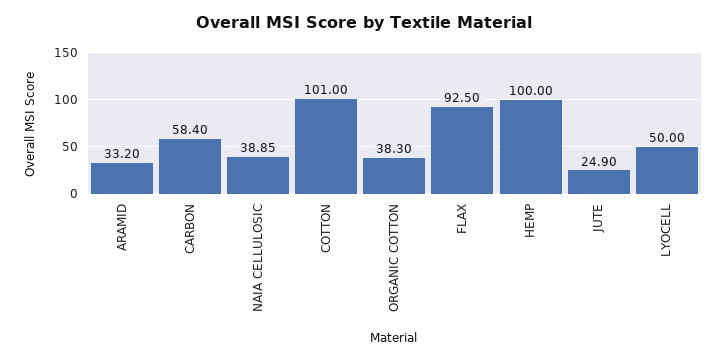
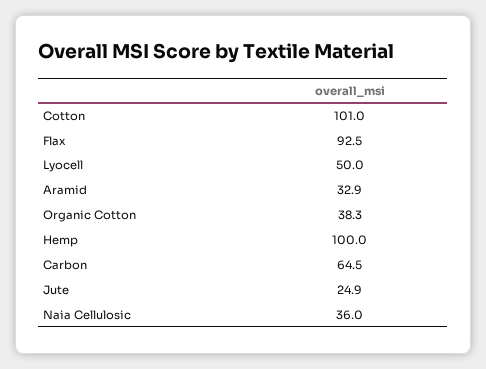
ARAMID: 33.2 -> 32.9
CARBON: 58.4 -> 64.5
NAIA CELLULOSIC: 38.85 -> 36

